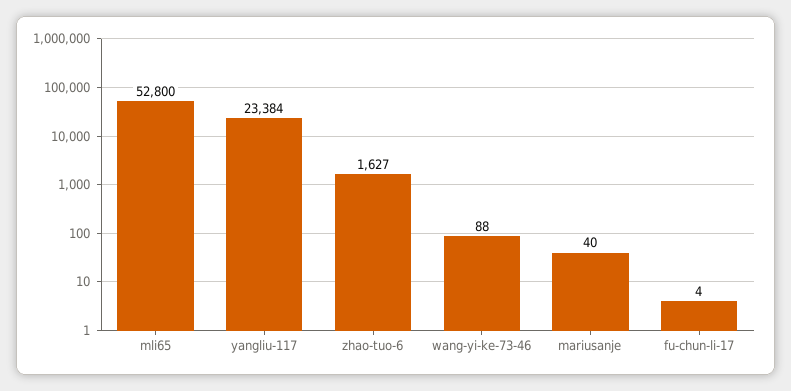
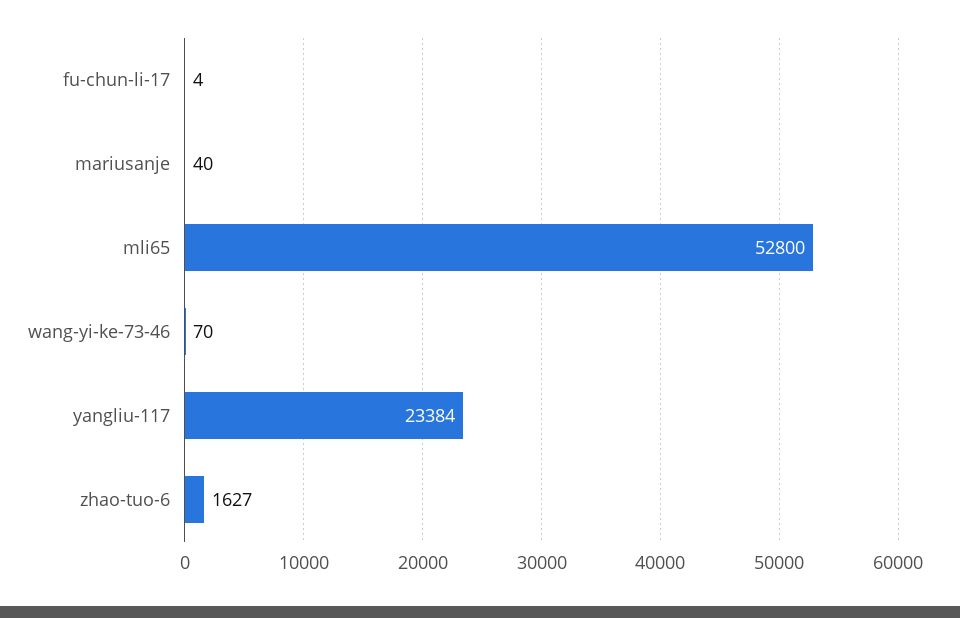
wang-yi-ke-73-46: 88 -> 70

